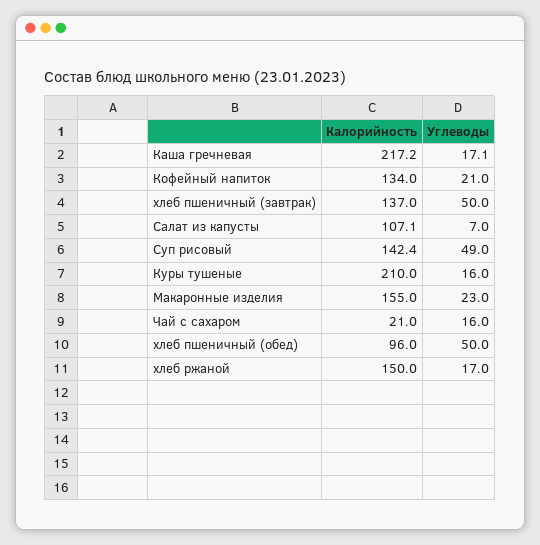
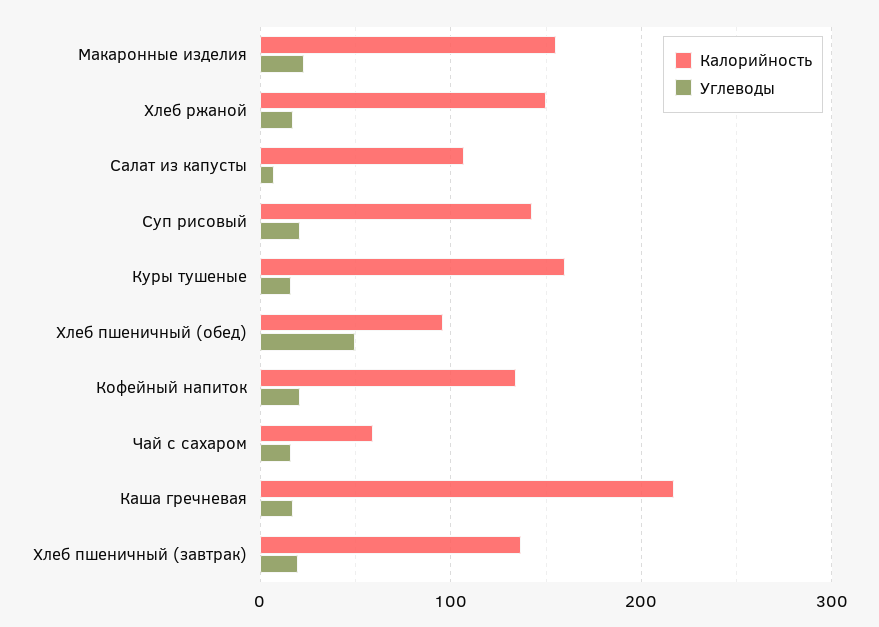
Углеводы, хлеб пшеничный (завтрак): 50 -> 20
Углеводы, Суп рисовый: 49 -> 20
Калорийность, Куры тушеные: 210 -> 160
Калорийность, Чай с сахаром: 21 -> 60

